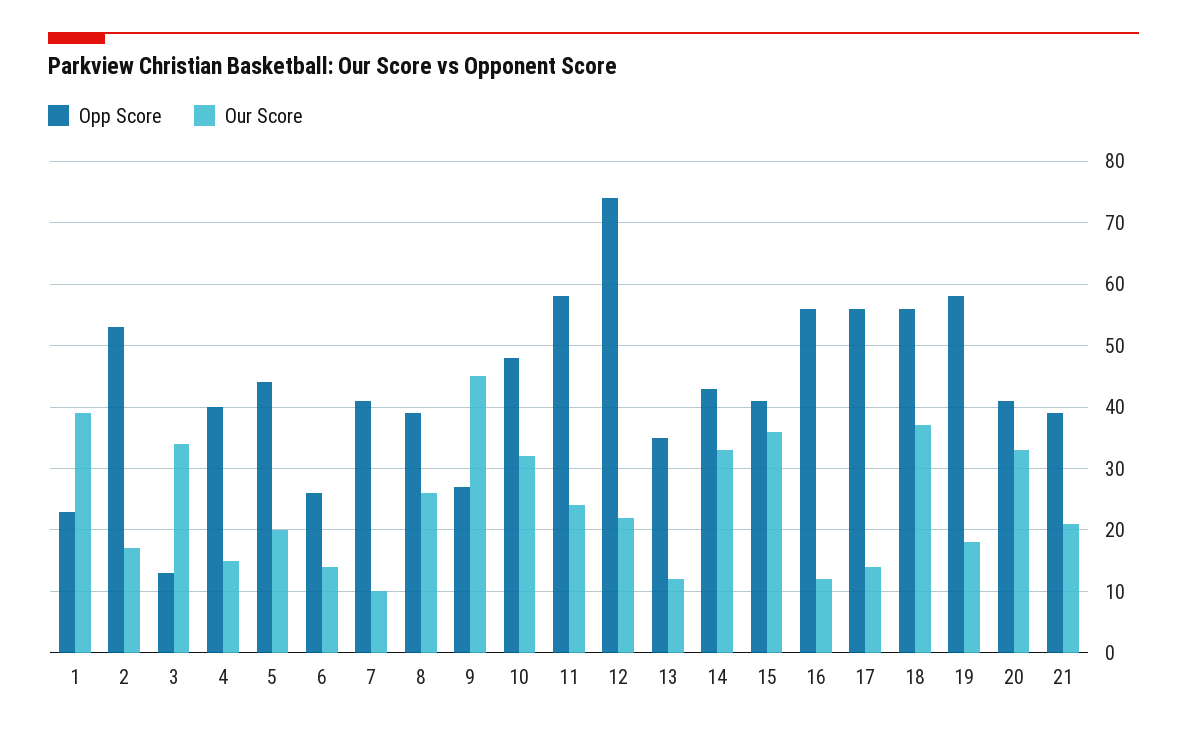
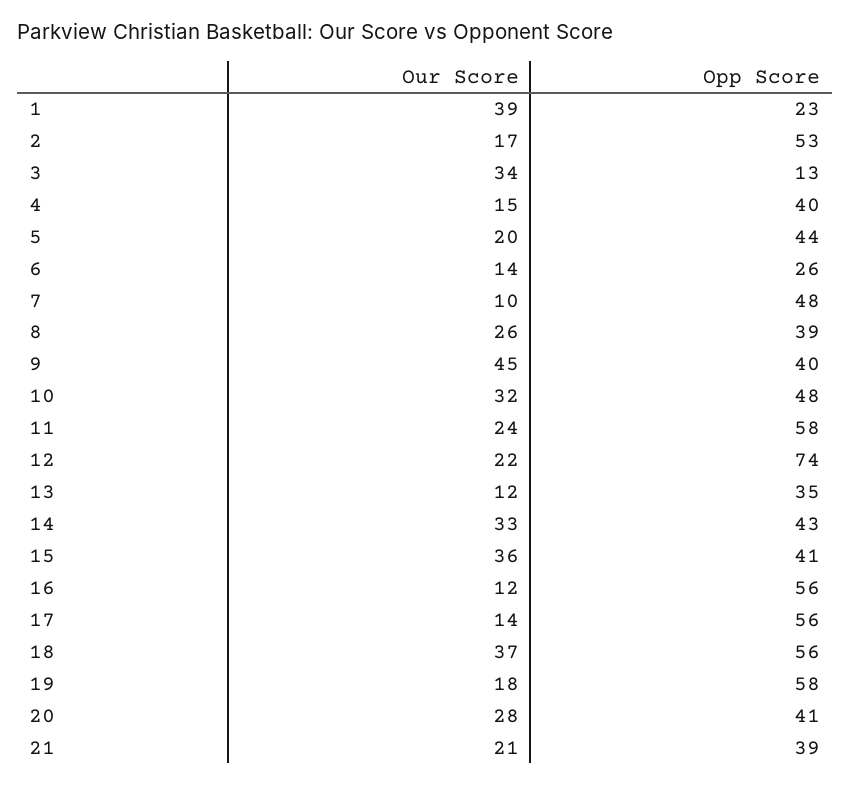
Opp Score, 7: 41 -> 48
Opp Score, 9: 27 -> 40
Our Score, 20: 33 -> 28

